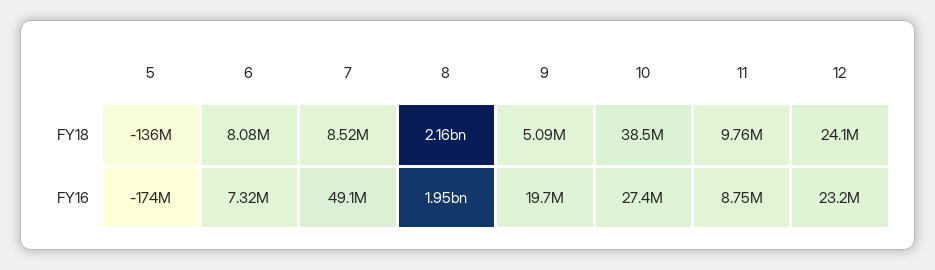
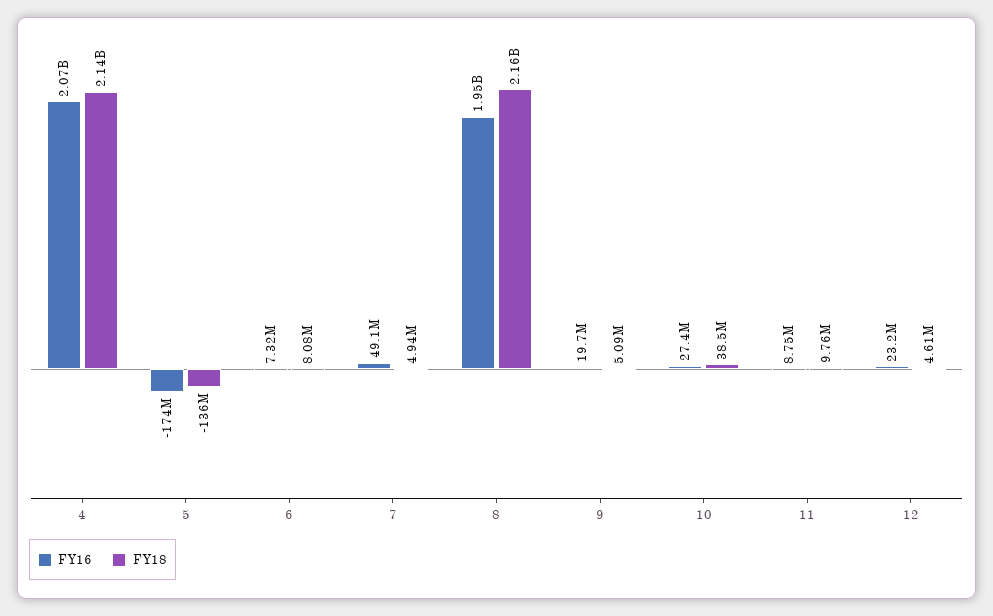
FY18, 7: 8520000 -> 4940000
FY18, 12: 24100000 -> 4610000
FY16, 4: none -> 2070000000
FY18, 4: none -> 2140000000

